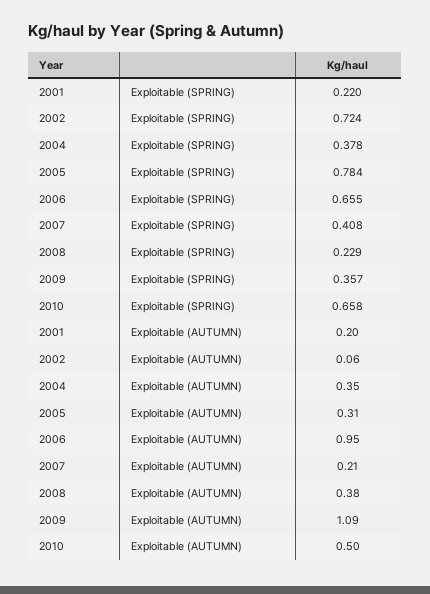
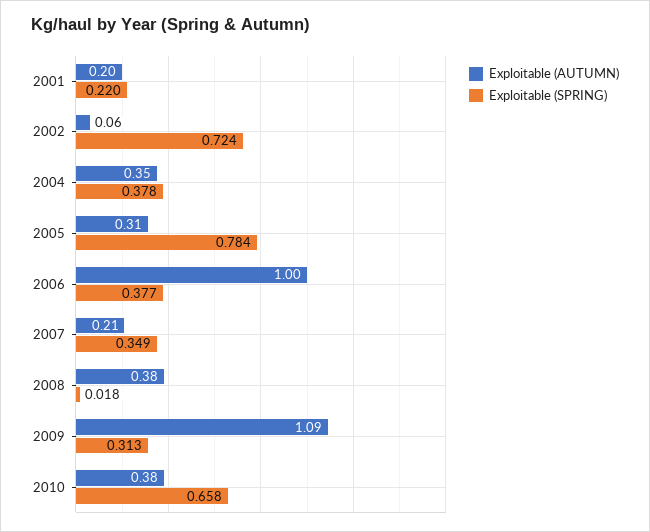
Exploitable (SPRING), 2006: 0.655 -> 0.377
Exploitable (SPRING), 2007: 0.408 -> 0.349
Exploitable (SPRING), 2008: 0.229 -> 0.018
Exploitable (SPRING), 2009: 0.357 -> 0.313
Exploitable (AUTUMN), 2006: 0.95 -> 1
Exploitable (AUTUMN), 2010: 0.5 -> 0.38

